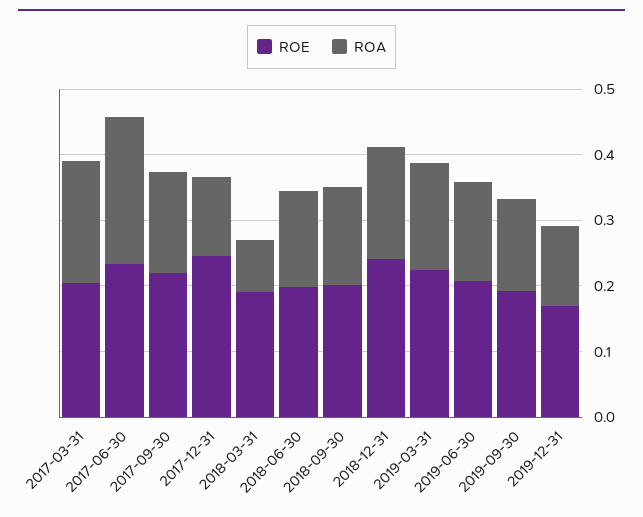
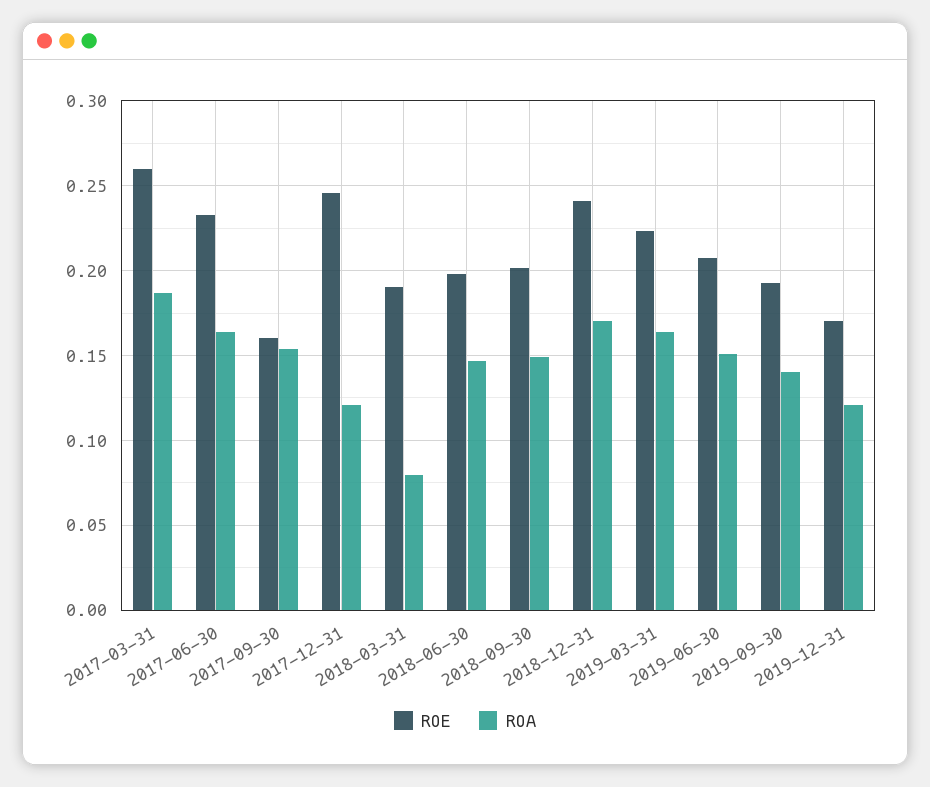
ROE, 2017-03-31: 0.2 -> 0.26
ROA, 2017-06-30: 0.22 -> 0.165
ROE, 2017-09-30: 0.22 -> 0.16

